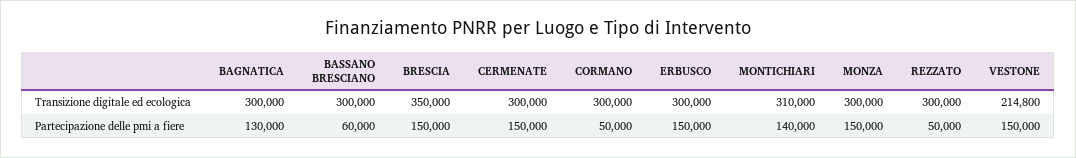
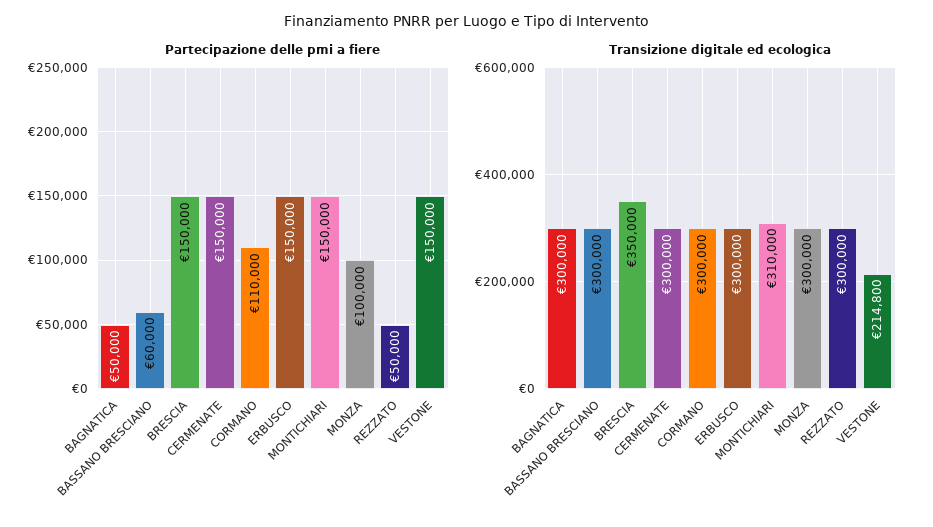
Partecipazione delle pmi a fiere, BAGNATICA: 130000 -> 50000
Partecipazione delle pmi a fiere, CORMANO: 50000 -> 110000
Partecipazione delle pmi a fiere, MONTICHIARI: 140000 -> 150000
Partecipazione delle pmi a fiere, MONZA: 150000 -> 100000

